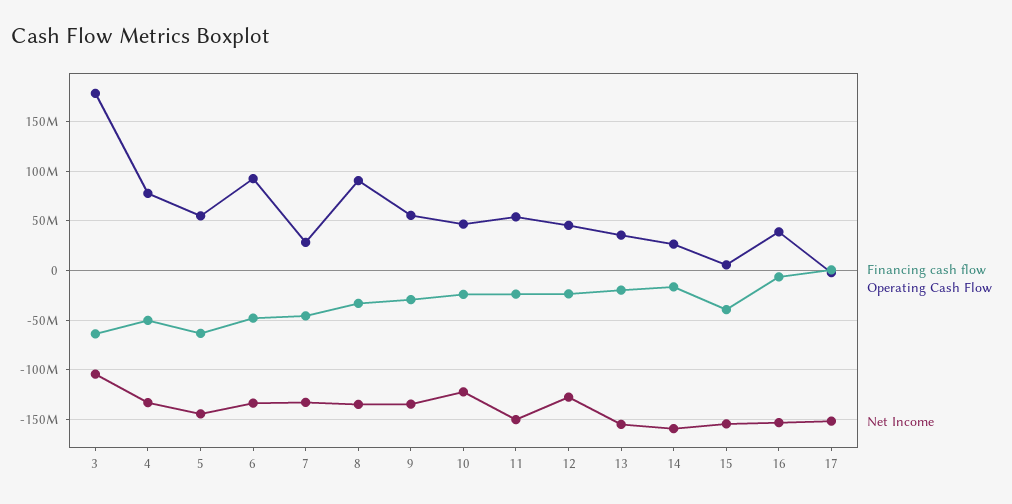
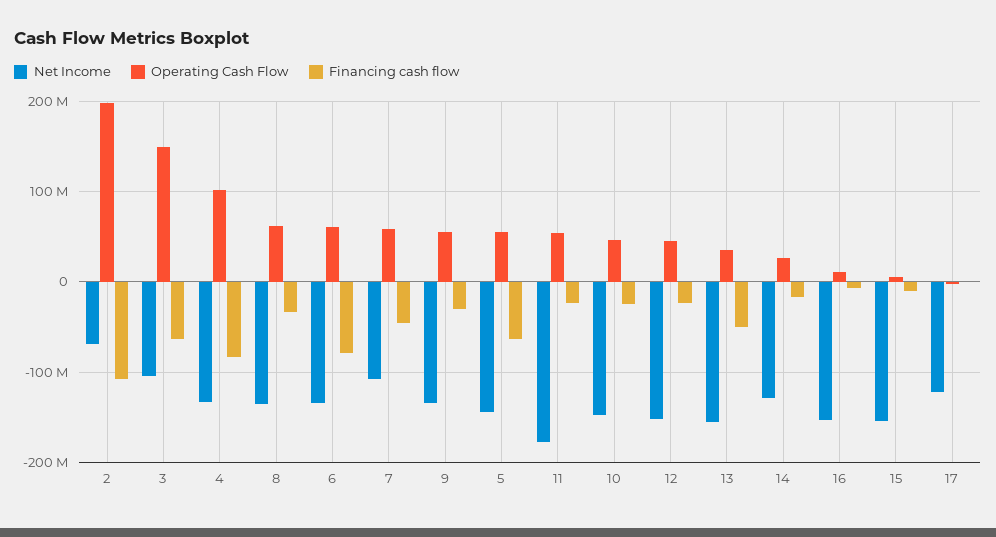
Operating Cash Flow, 3: 180000000 -> 150000000
Financing cash flow, 4: -50000000 -> -80000000
Operating Cash Flow, 4: 80000000 -> 100000000
Financing cash flow, 6: -50000000 -> -80000000
Operating Cash Flow, 6: 90000000 -> 60000000
Operating Cash Flow, 7: 30000000 -> 60000000
Net Income, 7: -130000000 -> -110000000
Operating Cash Flow, 8: 90000000 -> 60000000
Net Income, 10: -120000000 -> -150000000
Net Income, 11: -150000000 -> -180000000
Net Income, 12: -130000000 -> -150000000
Financing cash flow, 13: -20000000 -> -50000000
Net Income, 14: -160000000 -> -130000000
Financing cash flow, 15: -40000000 -> -10000000
Operating Cash Flow, 16: 40000000 -> 10000000
Net Income, 17: -150000000 -> -120000000
Net Income, 2: none -> -70000000
Operating Cash Flow, 2: none -> 200000000
Financing cash flow, 2: none -> -110000000

